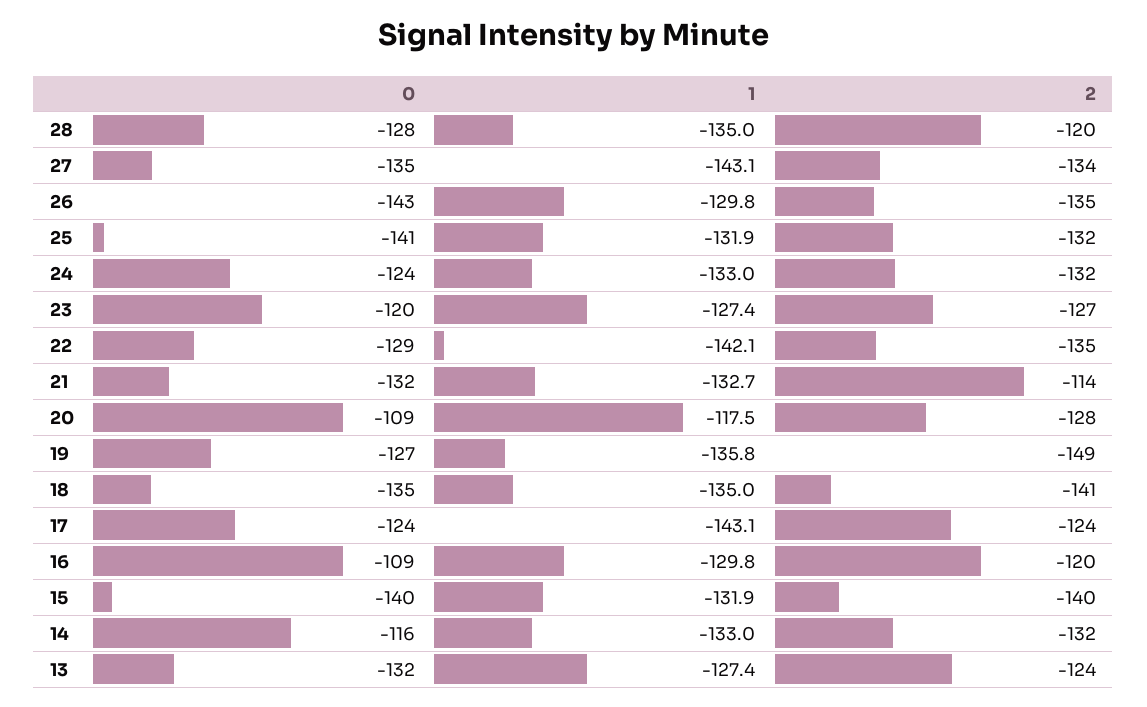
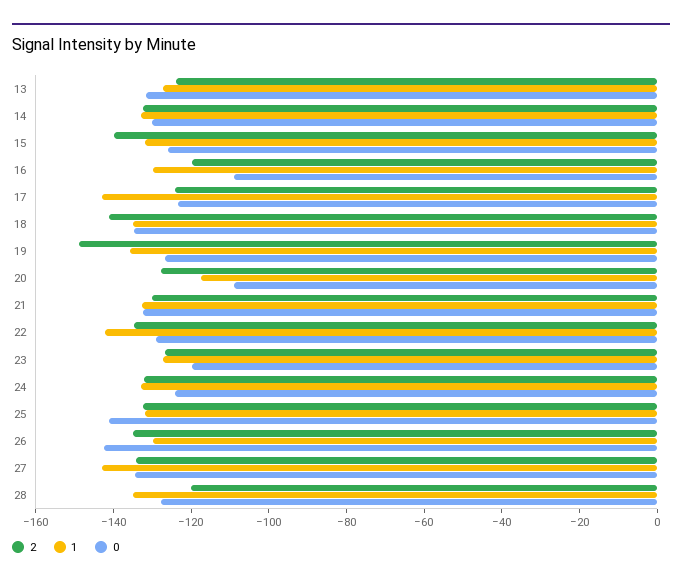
2, 21: -114 -> -130
0, 15: -140 -> -125
0, 14: -116 -> -130

